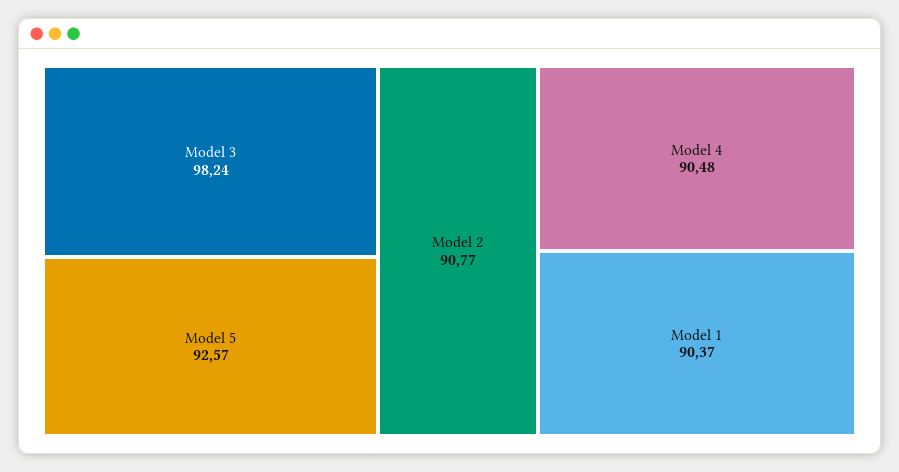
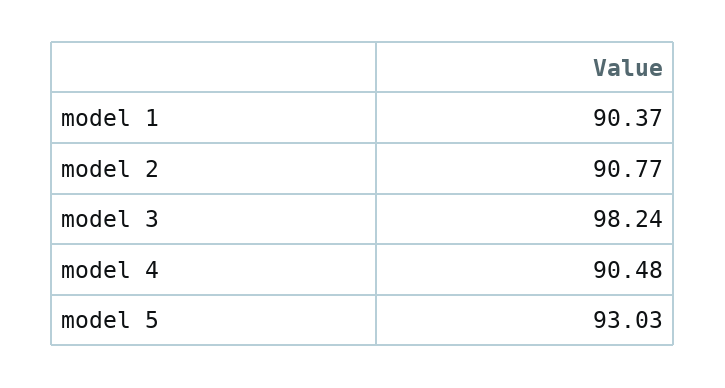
Model 5: 92.57 -> 93.03

